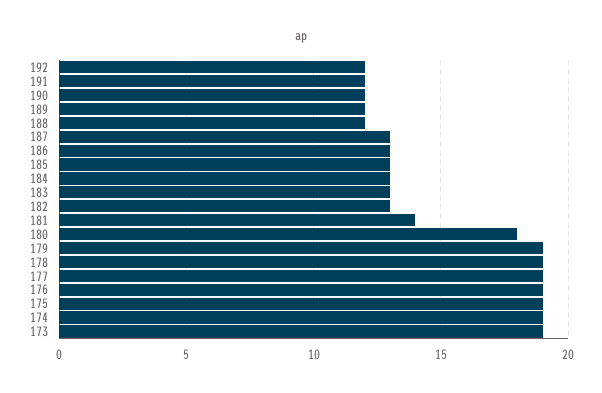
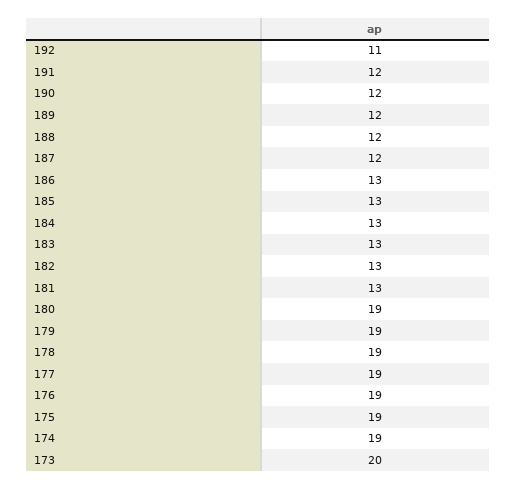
192: 12 -> 11
187: 13 -> 12
181: 14 -> 13
180: 18 -> 19
173: 19 -> 20

